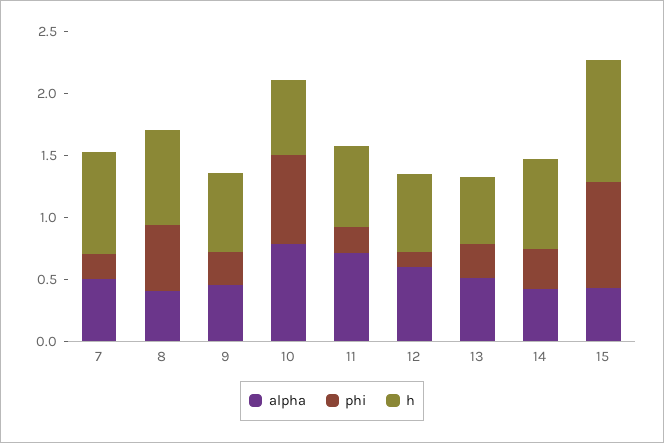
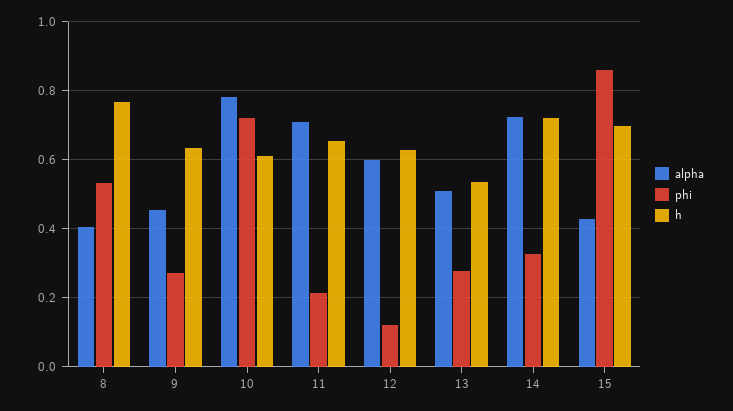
alpha, 7: 0.5 -> none
phi, 7: 0.2 -> none
h, 7: 0.8 -> none
alpha, 14: 0.4 -> 0.72
h, 15: 1 -> 0.7

